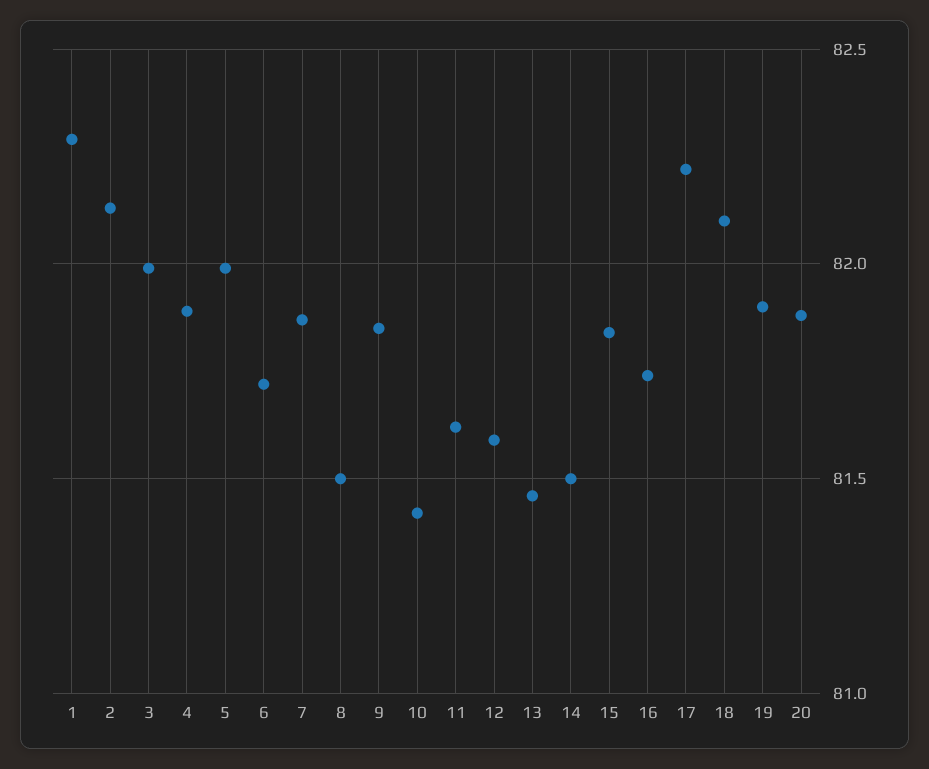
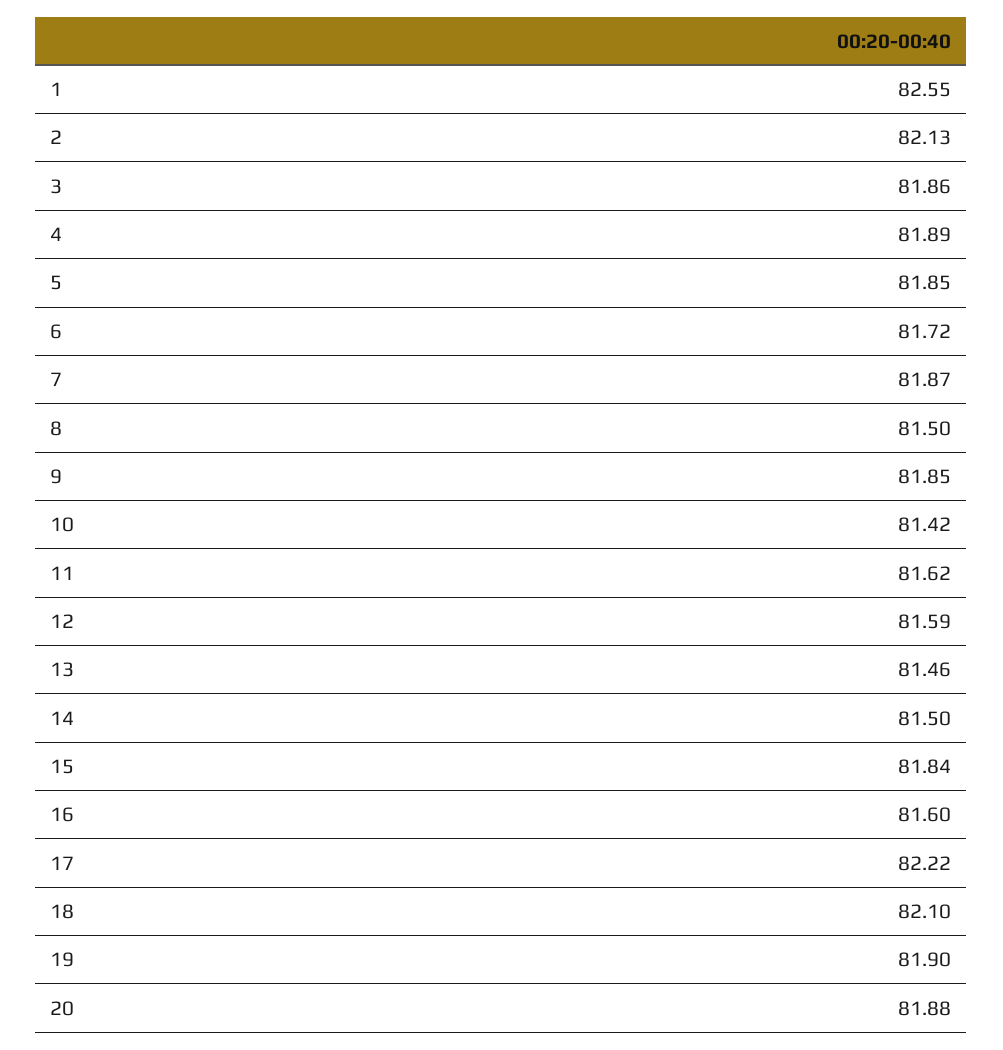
1: 82.3 -> 82.55
3: 82 -> 81.86
5: 82 -> 81.85
16: 81.75 -> 81.6

